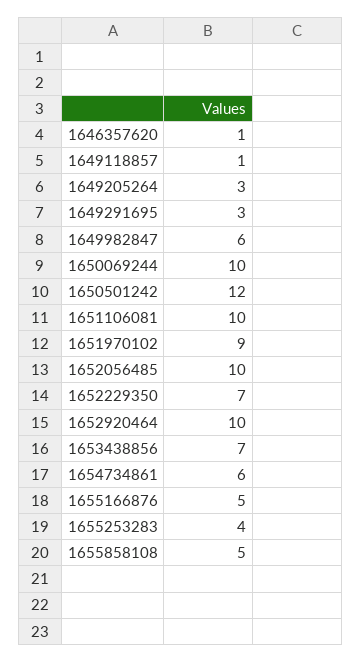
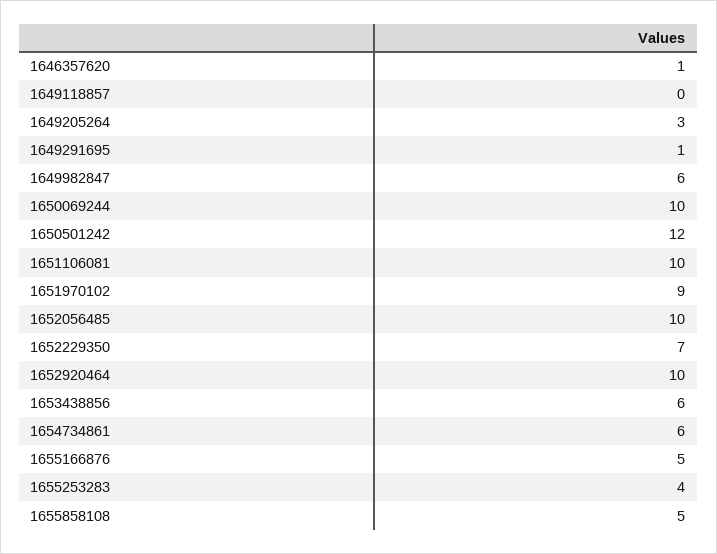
1649118857: 1 -> 0
1649291695: 3 -> 1
1653438856: 7 -> 6

